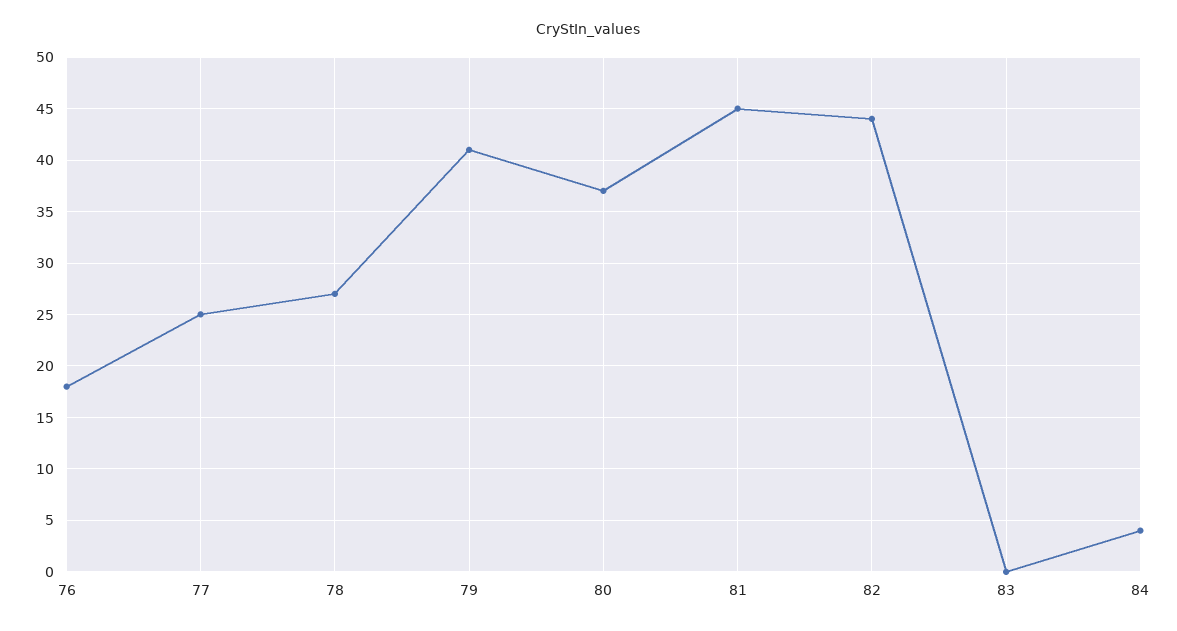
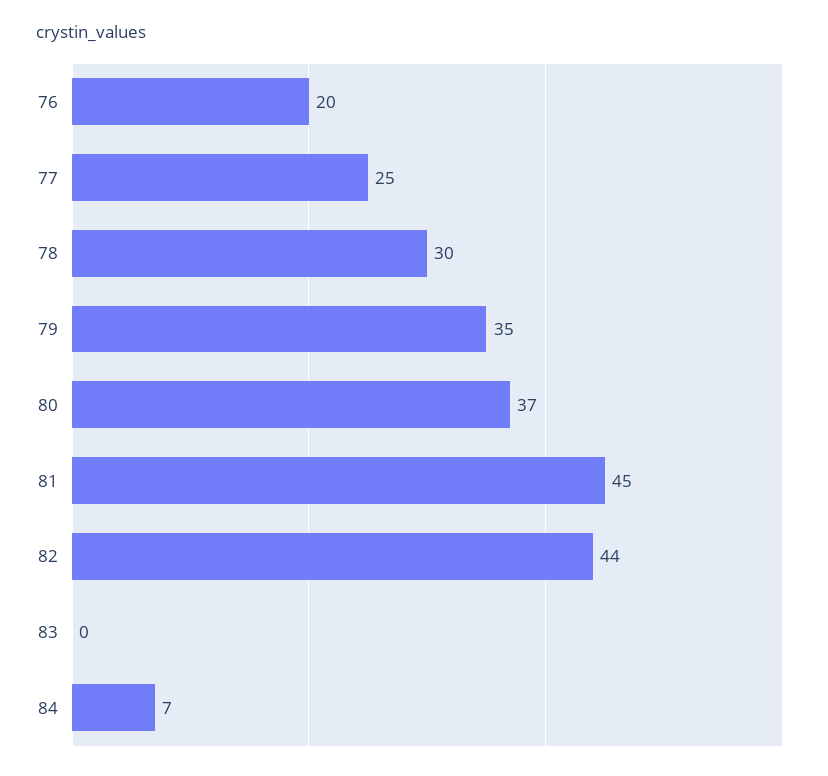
76: 18 -> 20
78: 27 -> 30
79: 41 -> 35
84: 4 -> 7

